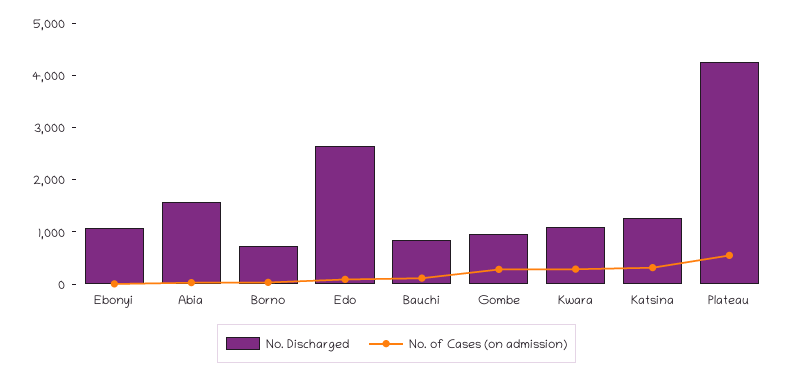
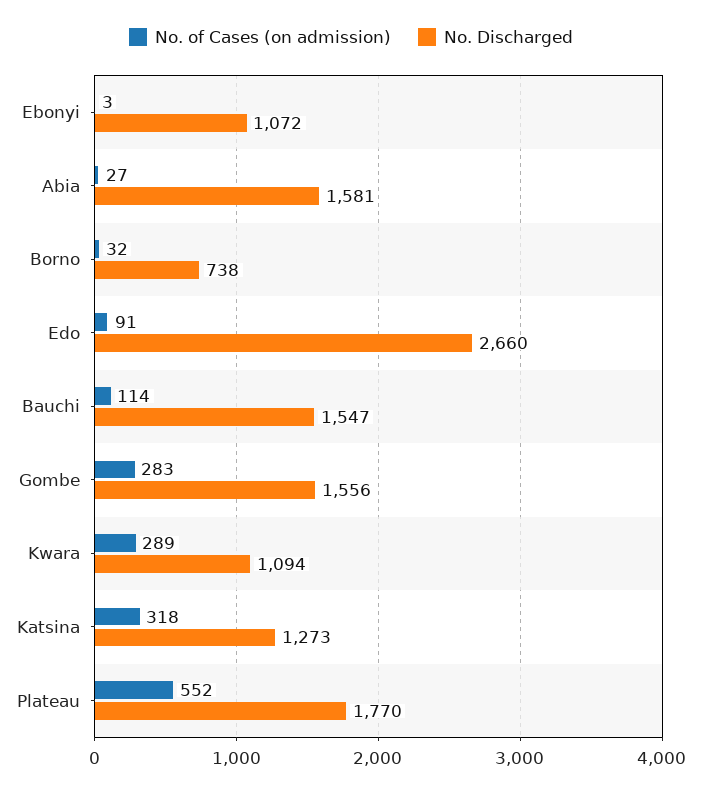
No. Discharged, Bauchi: 800 -> 1547
No. Discharged, Gombe: 1000 -> 1556
No. Discharged, Plateau: 4200 -> 1770

